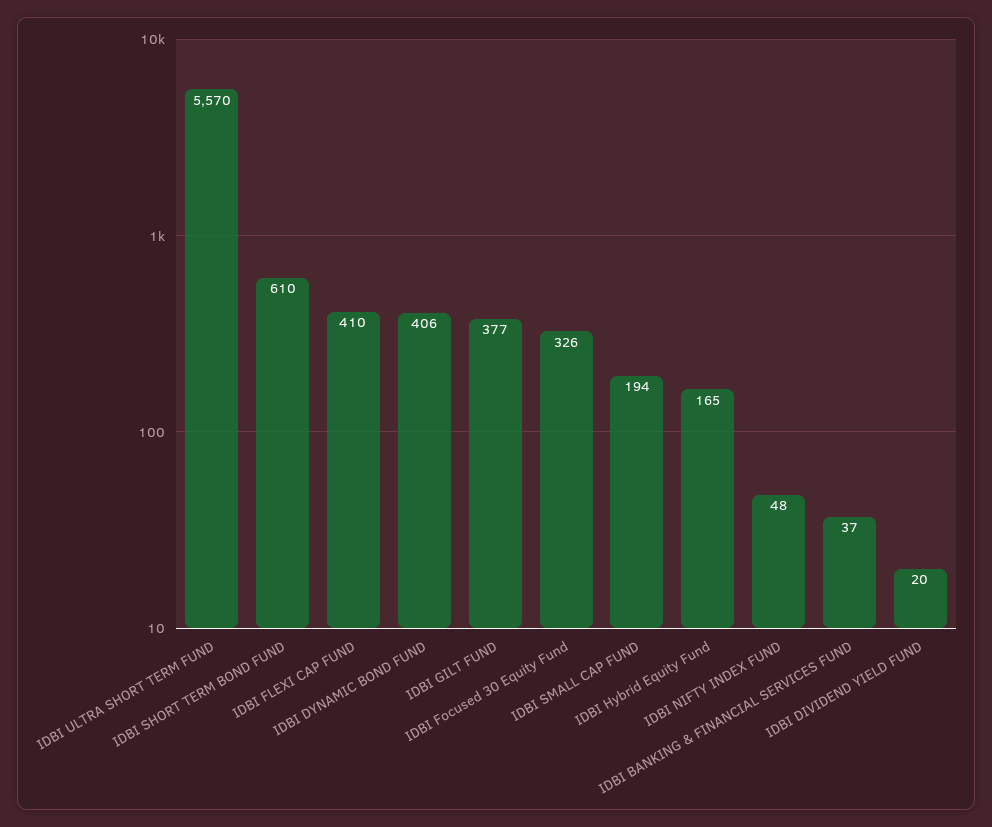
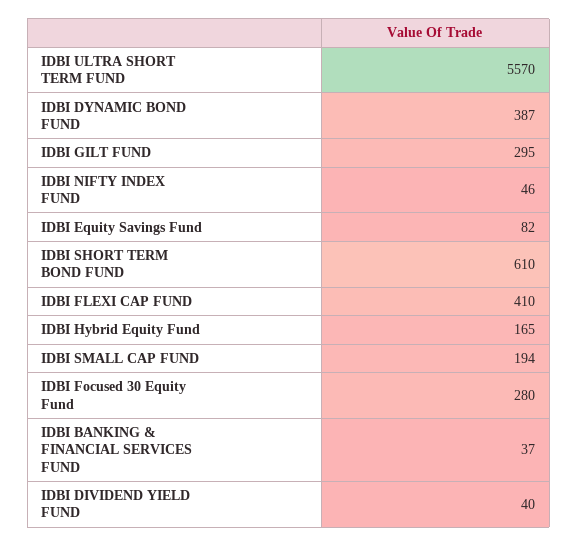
IDBI DYNAMIC BOND FUND: 406 -> 387
IDBI GILT FUND: 377 -> 295
IDBI Focused 30 Equity Fund: 326 -> 280
IDBI NIFTY INDEX FUND: 48 -> 46
IDBI DIVIDEND YIELD FUND: 20 -> 40
IDBI Equity Savings Fund: none -> 82

